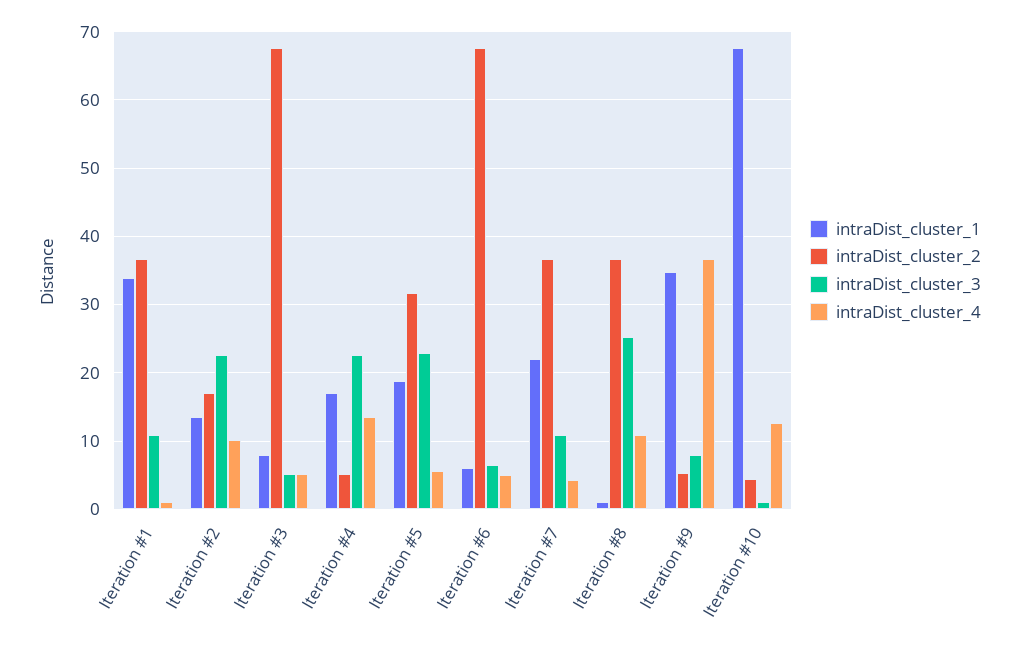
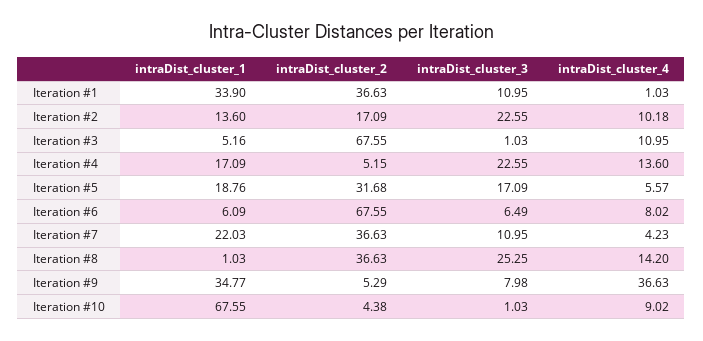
intraDist_cluster_1, Iteration #3: 8 -> 5.16
intraDist_cluster_3, Iteration #3: 5 -> 1.03
intraDist_cluster_4, Iteration #3: 5 -> 10.95
intraDist_cluster_3, Iteration #5: 23 -> 17.09
intraDist_cluster_4, Iteration #6: 5 -> 8.02
intraDist_cluster_4, Iteration #8: 11 -> 14.2
intraDist_cluster_4, Iteration #10: 13 -> 9.02

